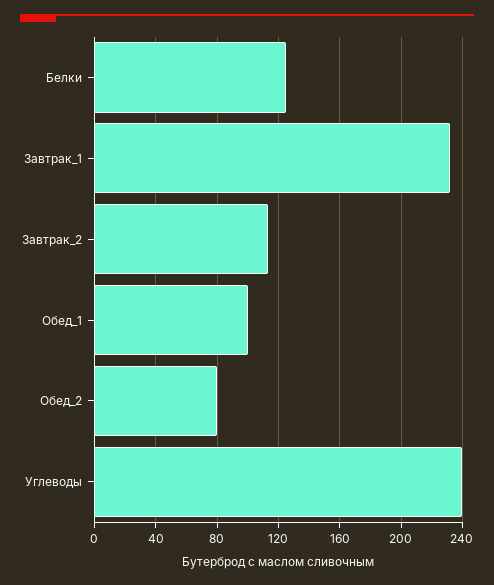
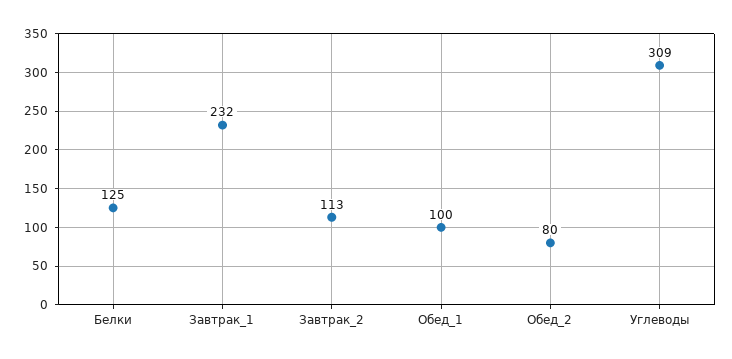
Углеводы: 240 -> 309

